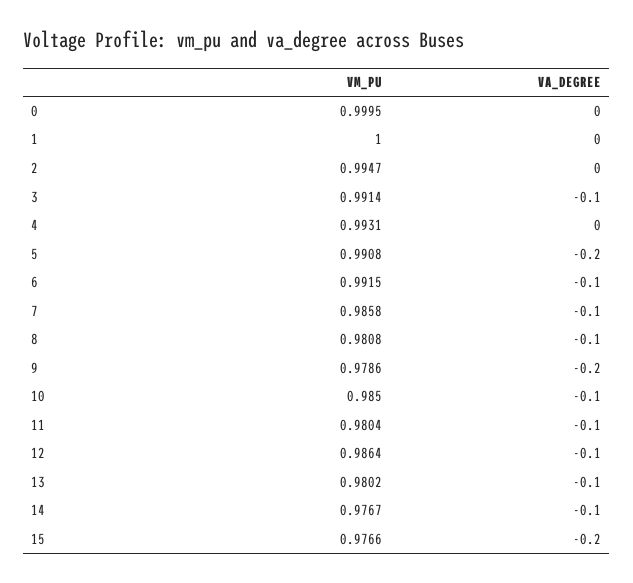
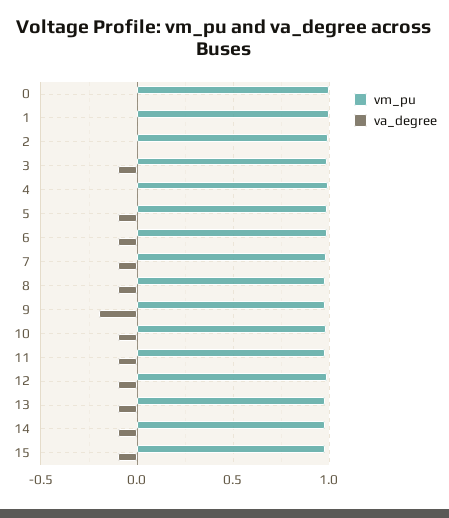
VA_DEGREE, 5: -0.2 -> -0.1
VA_DEGREE, 15: -0.2 -> -0.1

